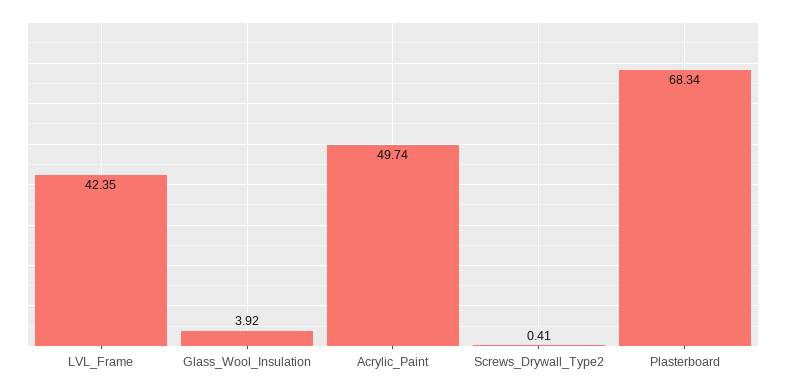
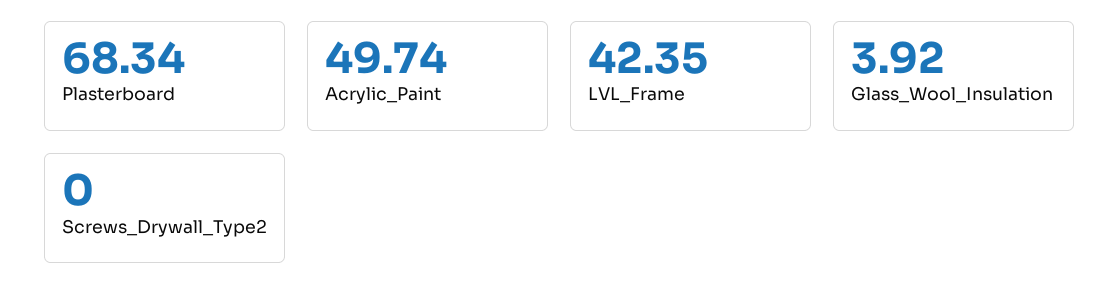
Screws_Drywall_Type2: 0.41 -> 0

